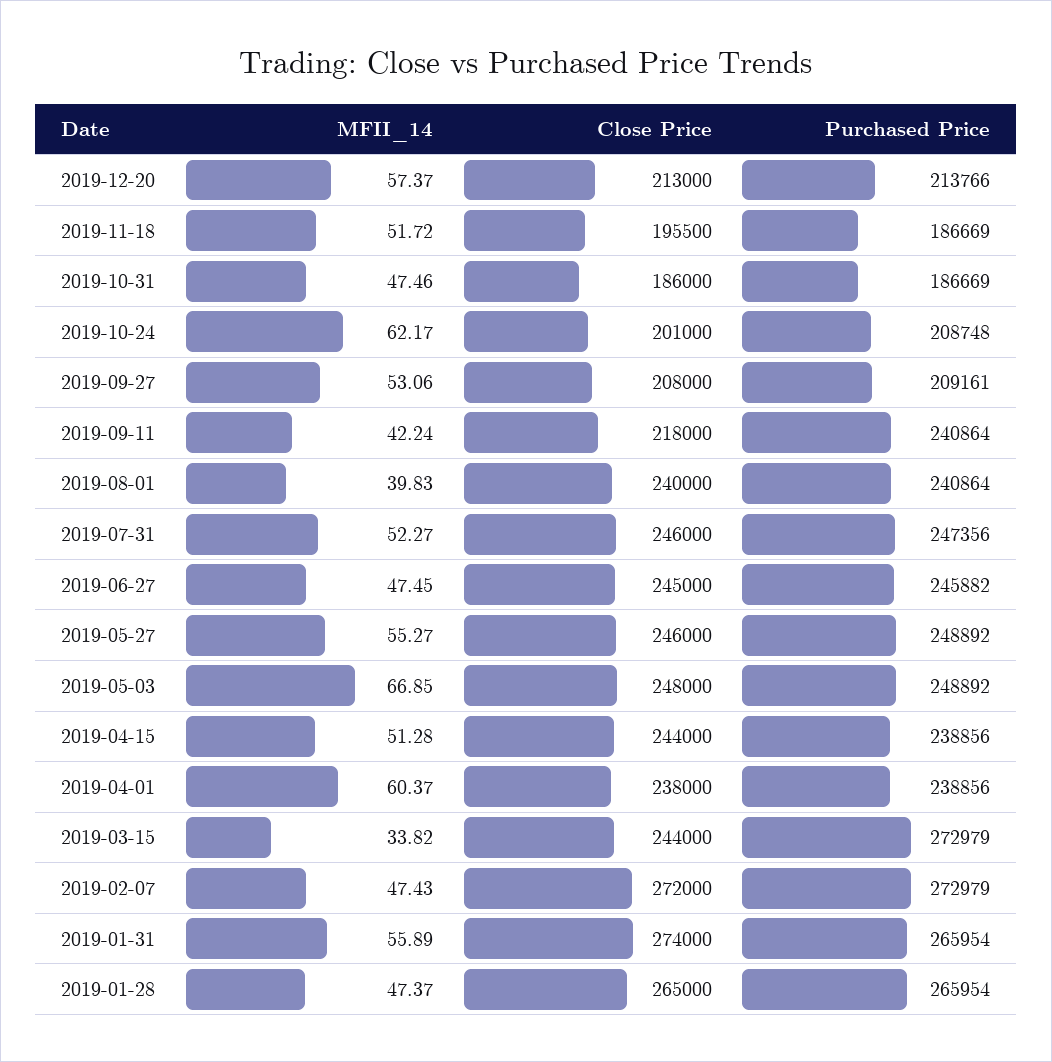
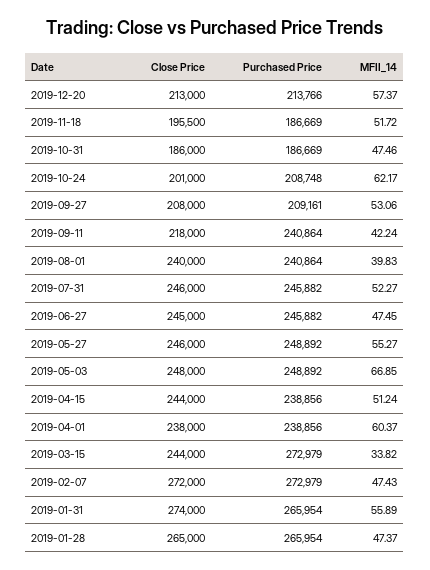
Purchased Price, 2019-07-31: 247356 -> 245882
MFII_14, 2019-04-15: 51.28 -> 51.24

